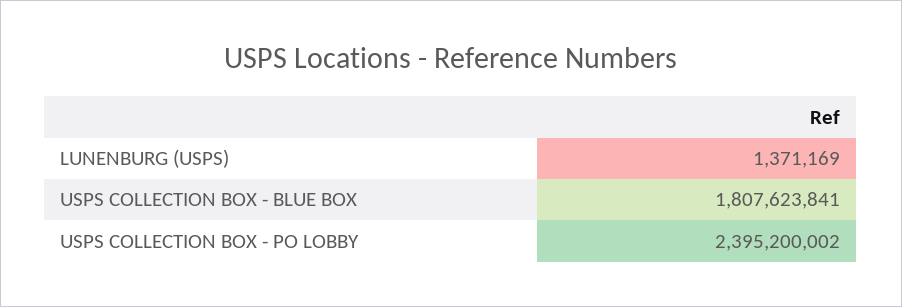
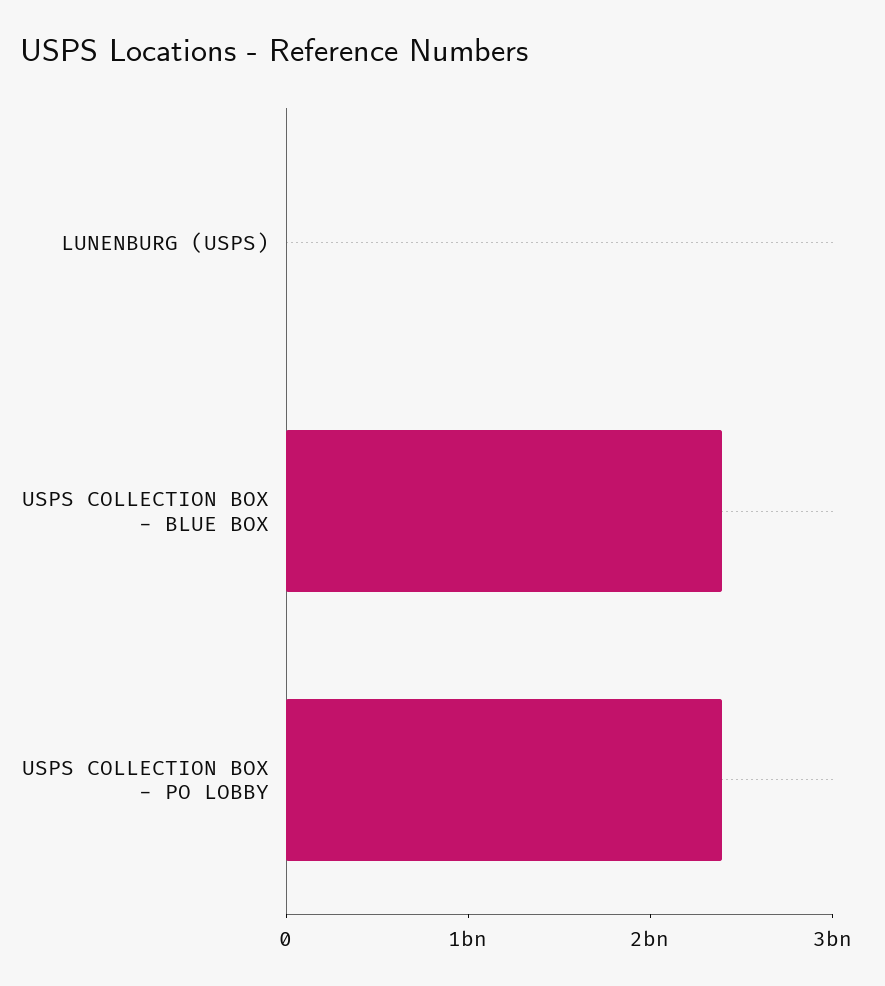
USPS COLLECTION BOX - BLUE BOX: 1807623841 -> 2400000000

